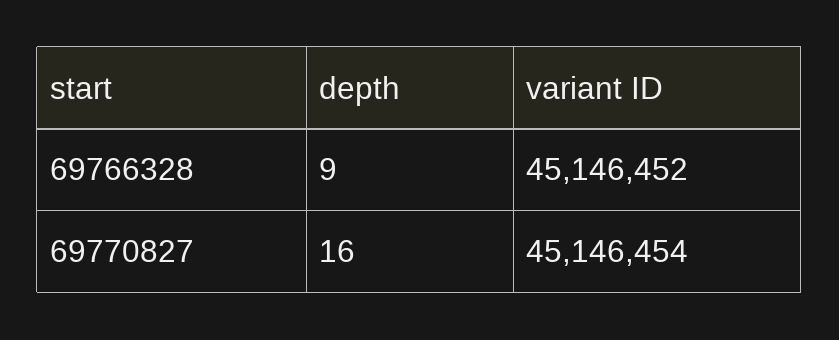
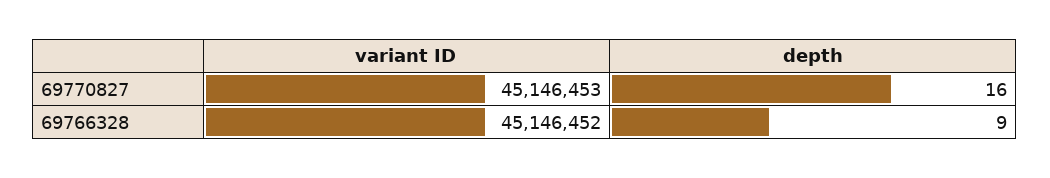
variant ID, 69770827: 45146454 -> 45146453

